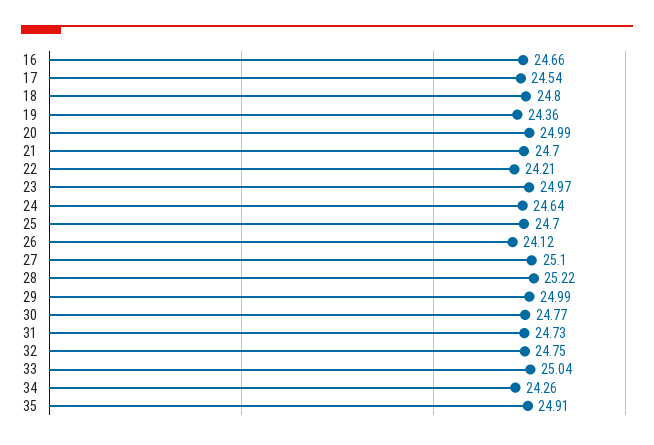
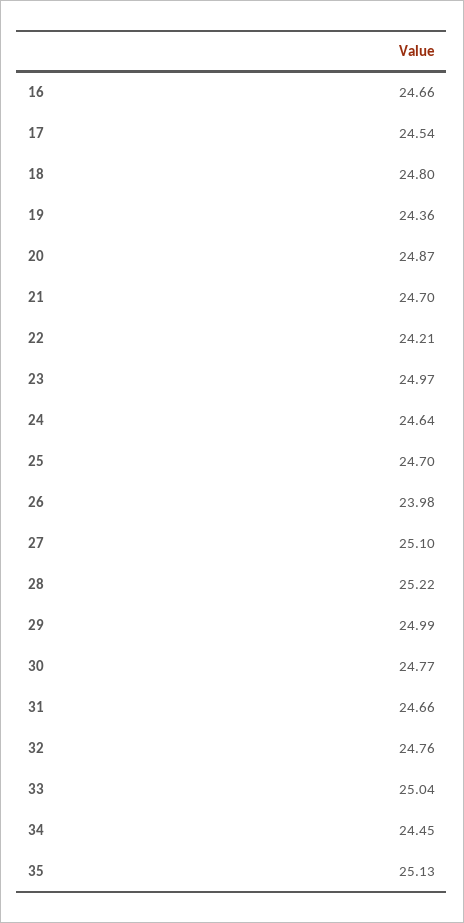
20: 24.99 -> 24.87
26: 24.12 -> 23.98
31: 24.73 -> 24.66
32: 24.75 -> 24.76
34: 24.26 -> 24.45
35: 24.91 -> 25.13

